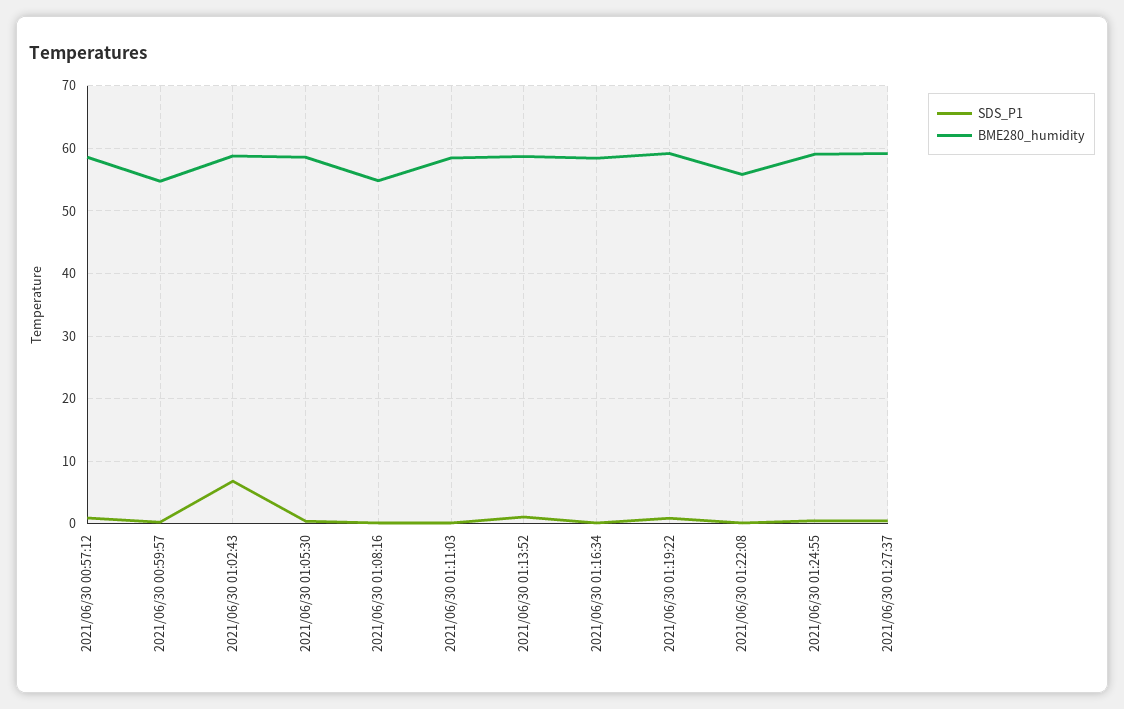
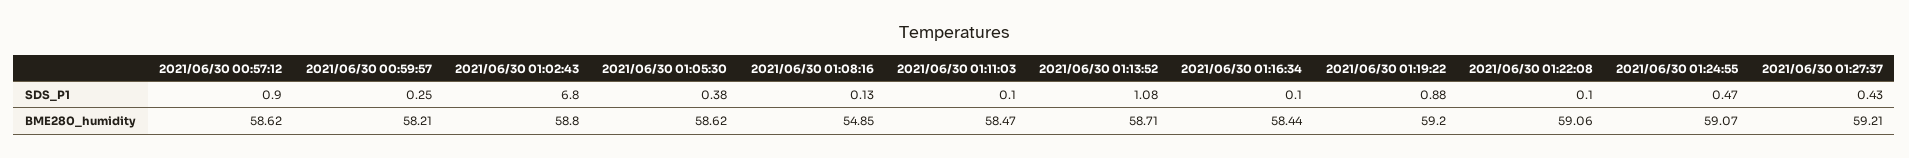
BME280_humidity, 2021/06/30 00:59:57: 55 -> 58.21
BME280_humidity, 2021/06/30 01:22:08: 56 -> 59.06

